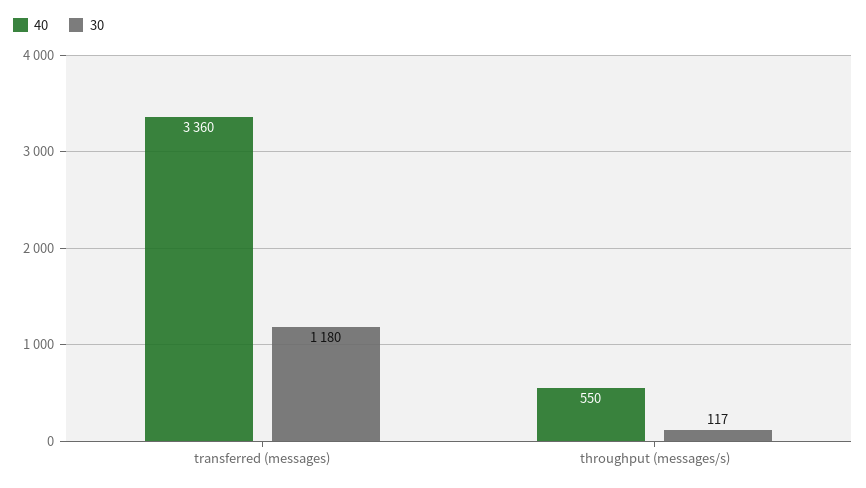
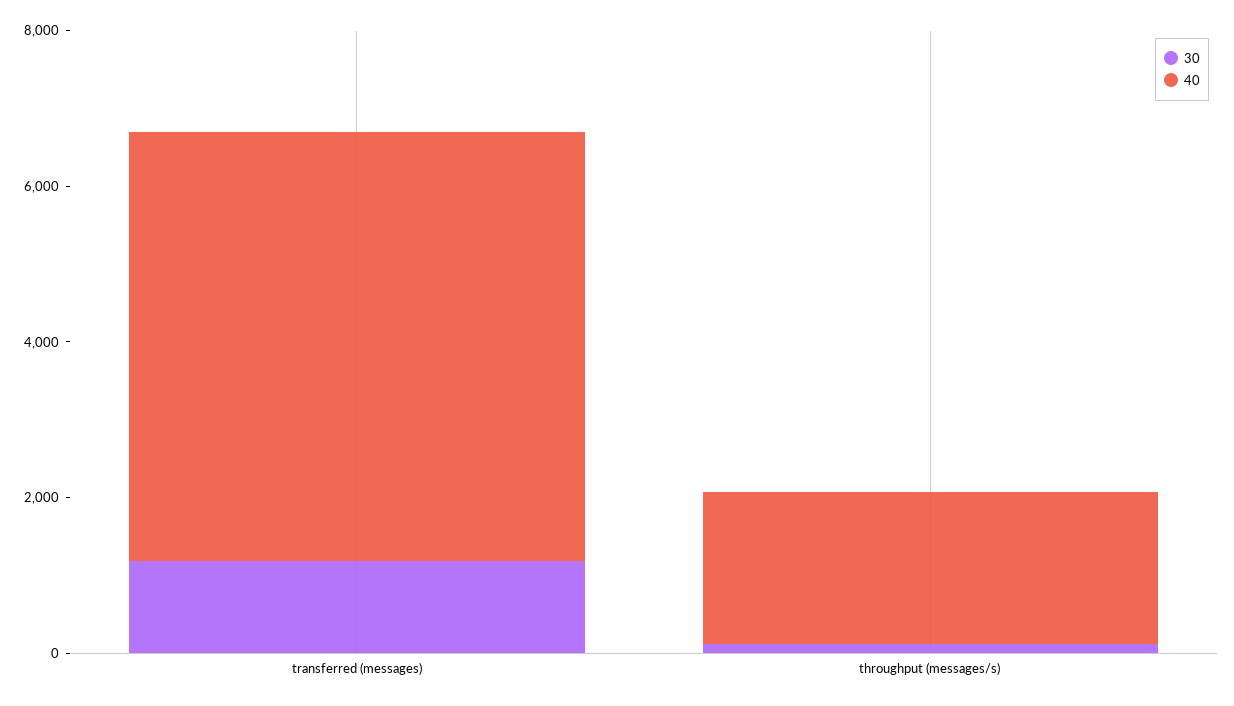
40, transferred (messages): 3360 -> 5500
40, throughput (messages/s): 550 -> 2000

